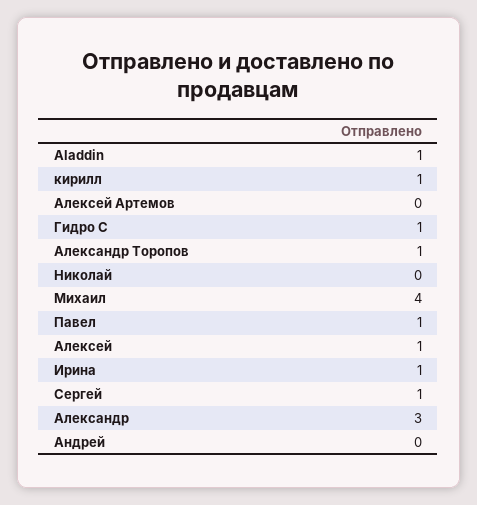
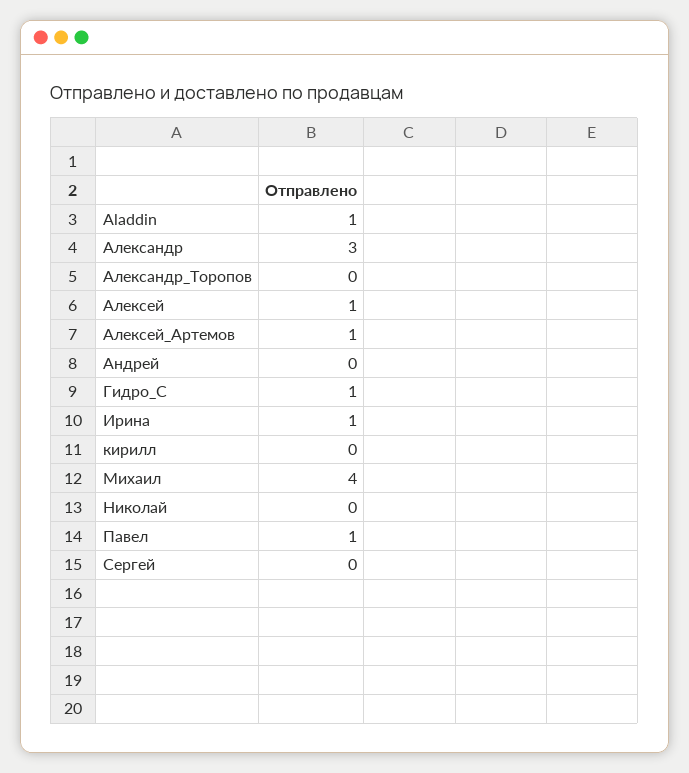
кирилл: 1 -> 0
Алексей Артемов: 0 -> 1
Александр Торопов: 1 -> 0
Сергей: 1 -> 0

